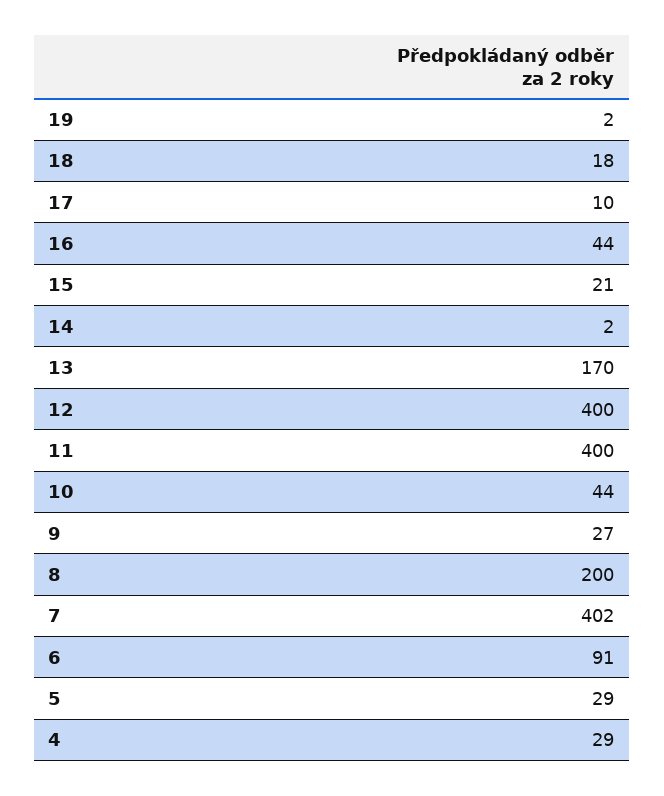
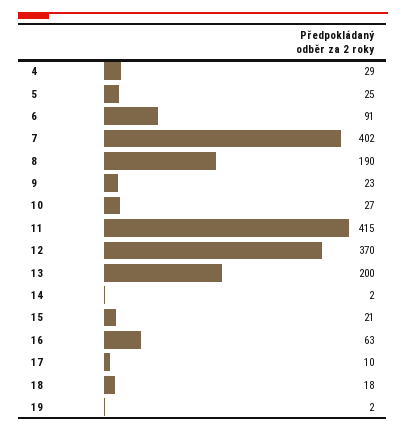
16: 44 -> 63
13: 170 -> 200
12: 400 -> 370
11: 400 -> 415
10: 44 -> 27
9: 27 -> 23
8: 200 -> 190
5: 29 -> 25

